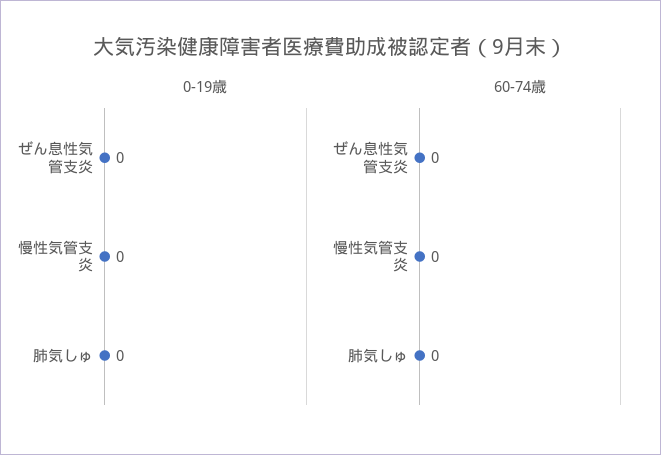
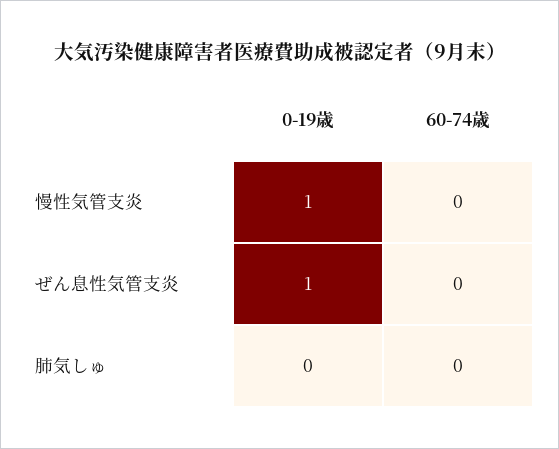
0-19歳, ぜん息性気管支炎: 0 -> 1
0-19歳, 慢性気管支炎: 0 -> 1

